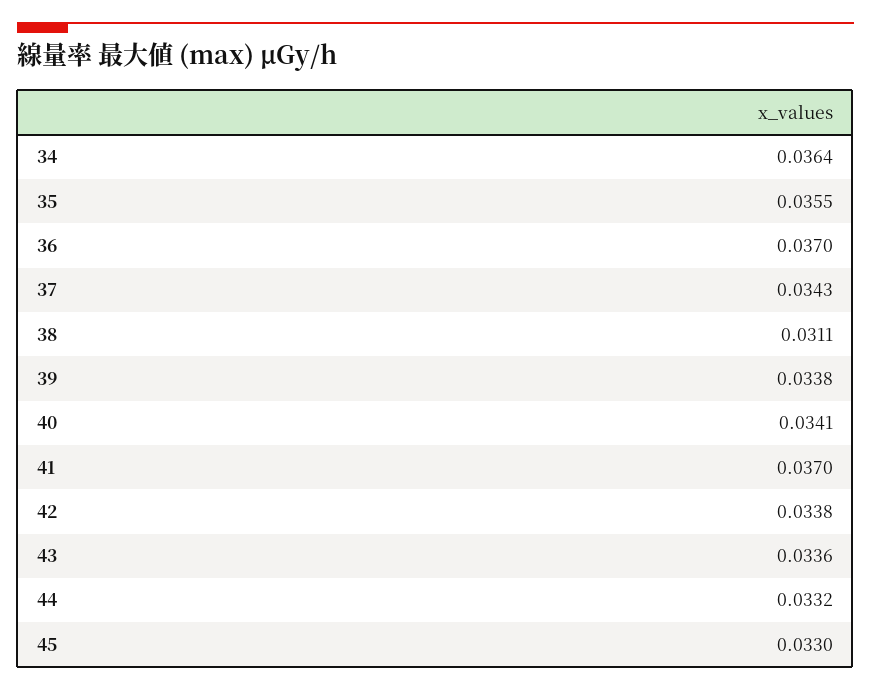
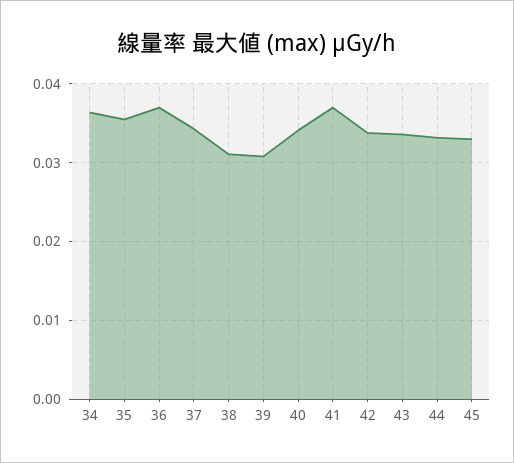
39: 0.0338 -> 0.031

